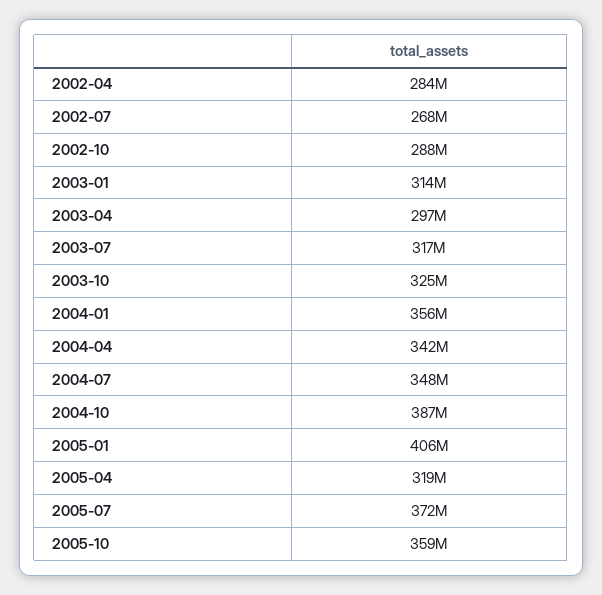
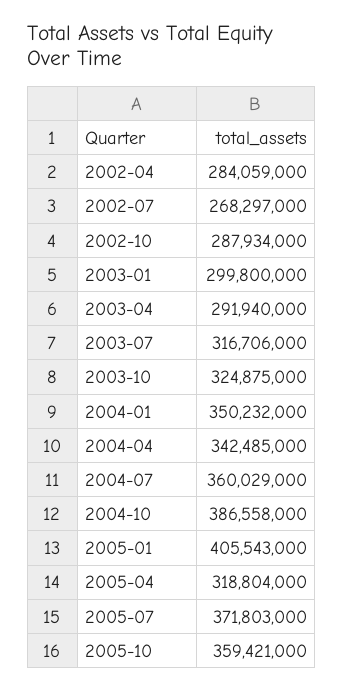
2003-01: 314000000 -> 299800000
2003-04: 297000000 -> 291940000
2004-01: 356000000 -> 350232000
2004-07: 348000000 -> 360029000

